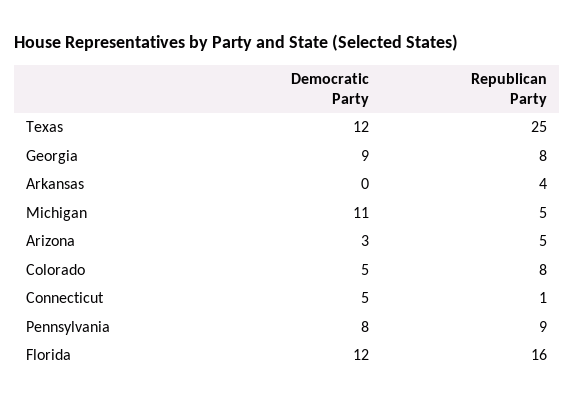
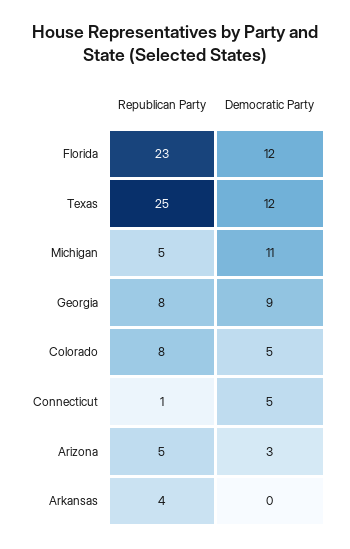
Democratic Party, Pennsylvania: 8 -> none
Republican Party, Pennsylvania: 9 -> none
Republican Party, Florida: 16 -> 23

